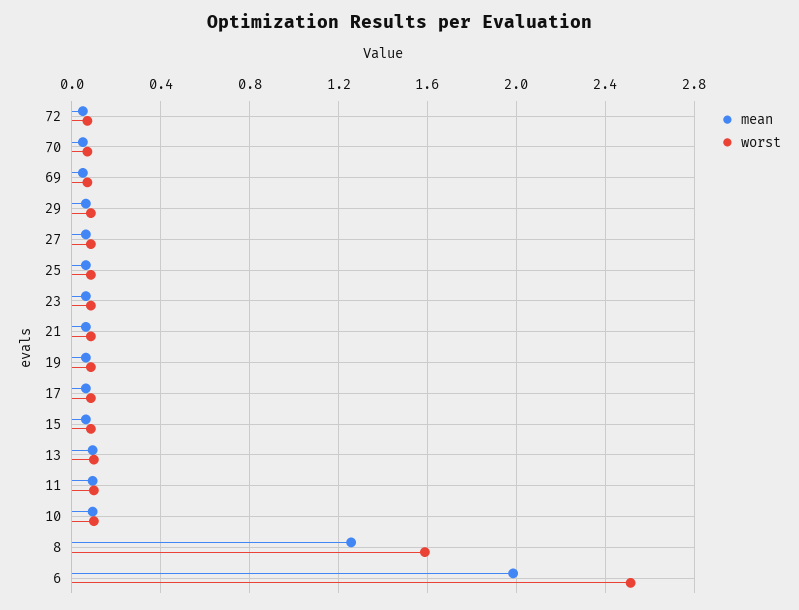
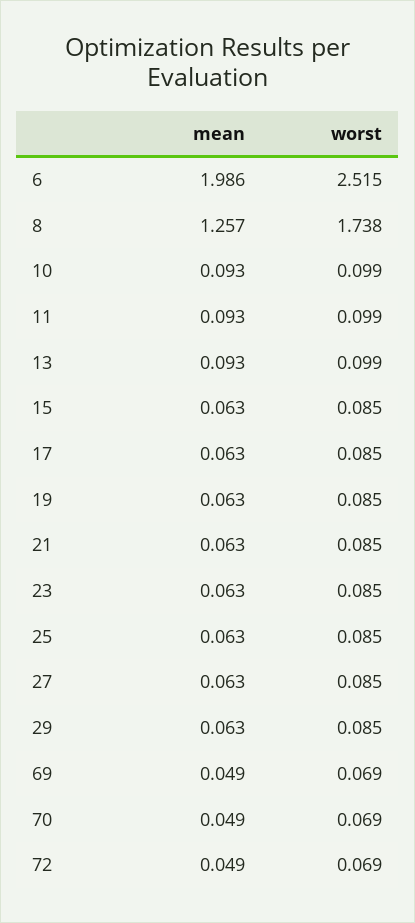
worst, 8: 1.6 -> 1.738

